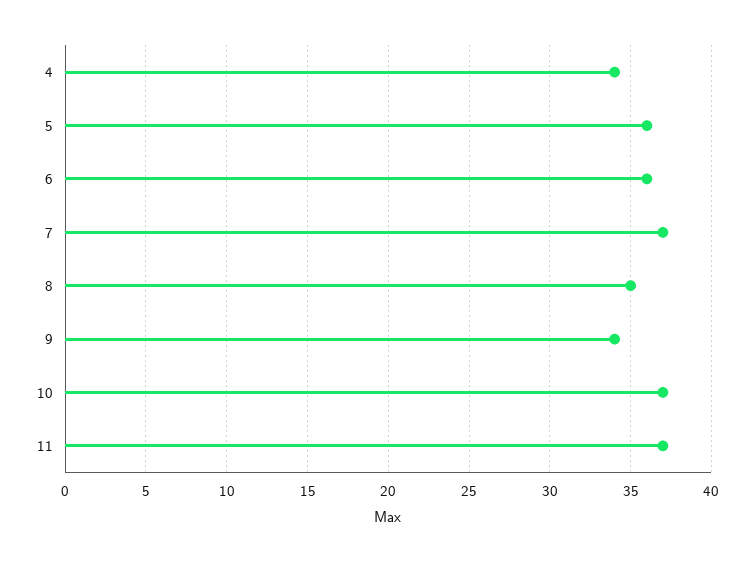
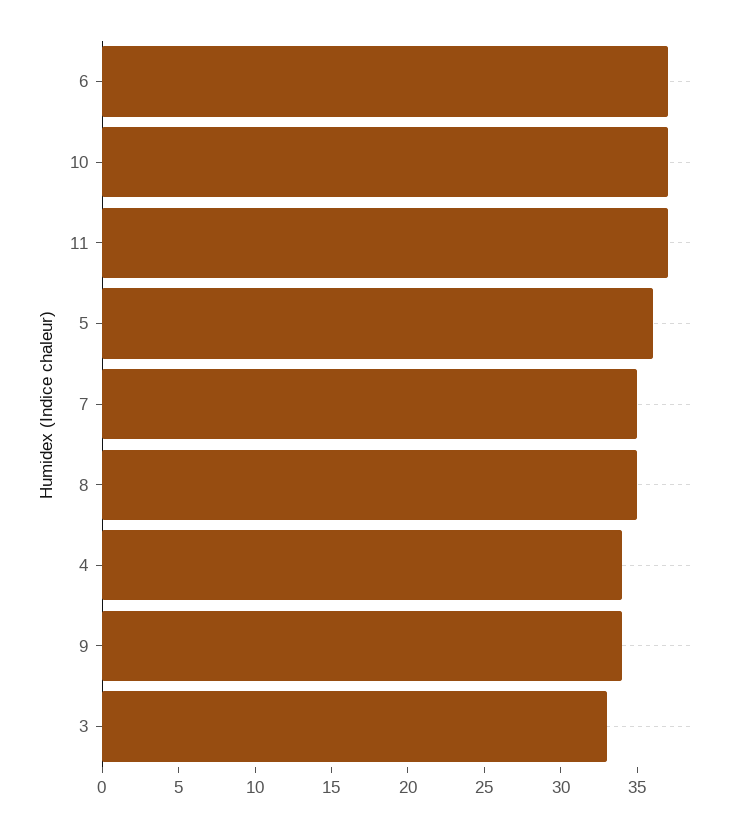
6: 36 -> 37
7: 37 -> 35
3: none -> 33

